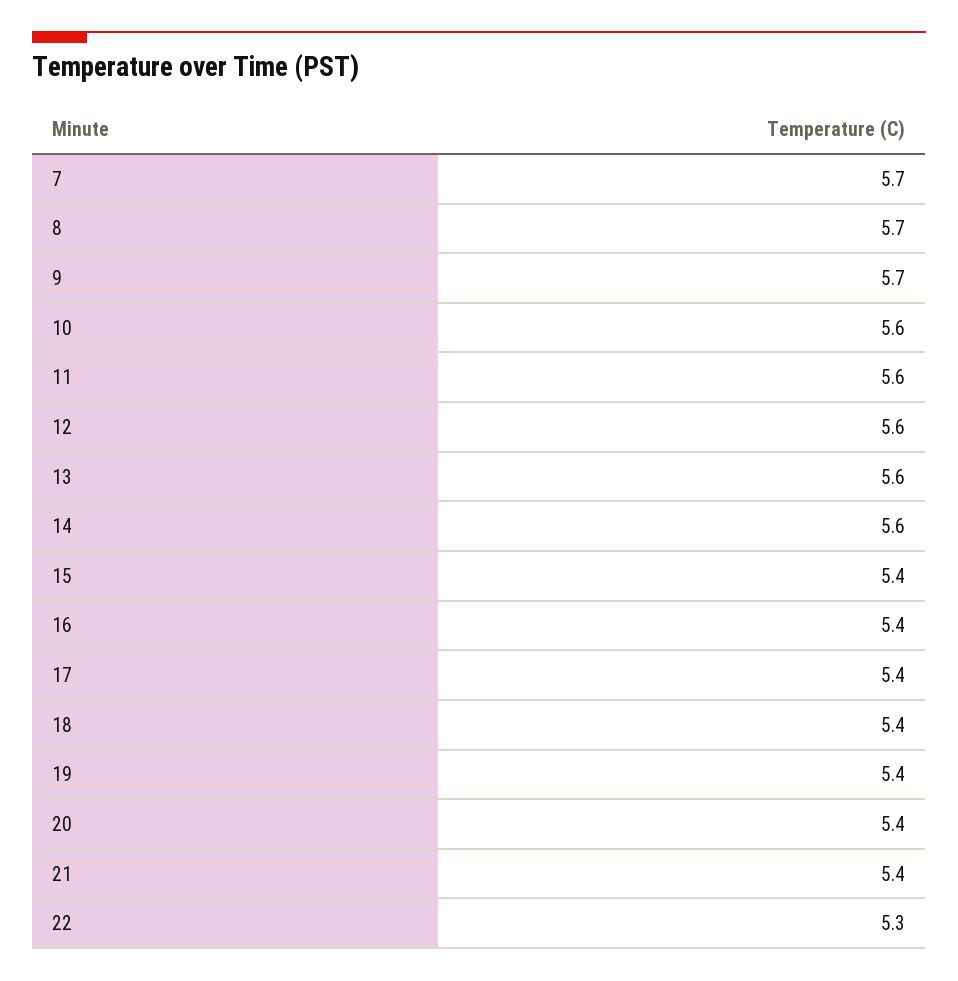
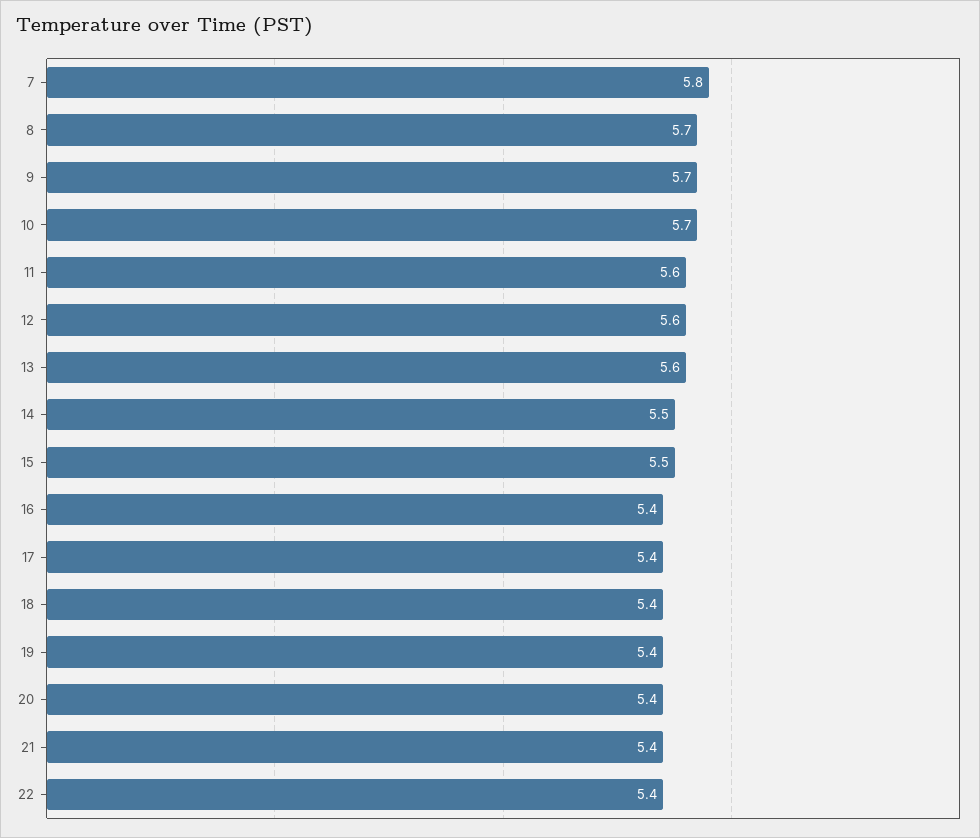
7: 5.7 -> 5.8
10: 5.6 -> 5.7
14: 5.6 -> 5.5
15: 5.4 -> 5.5
22: 5.3 -> 5.4

